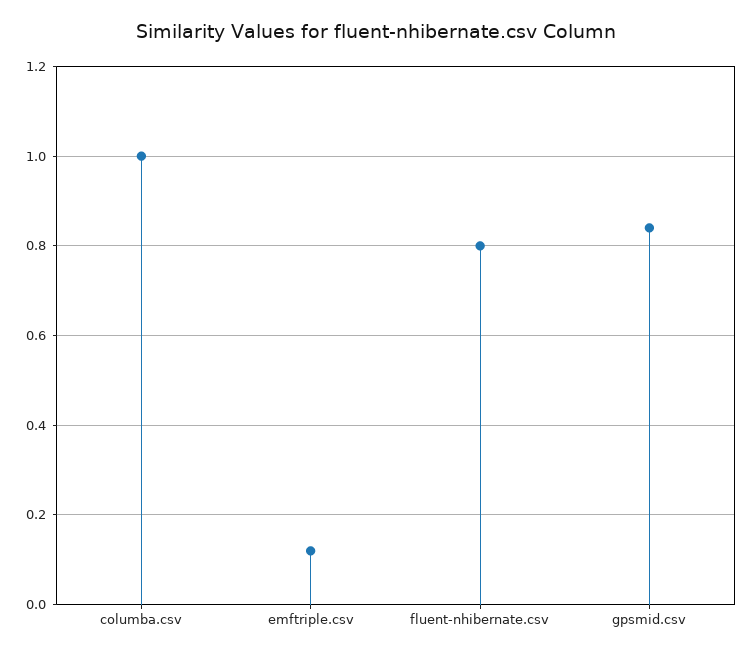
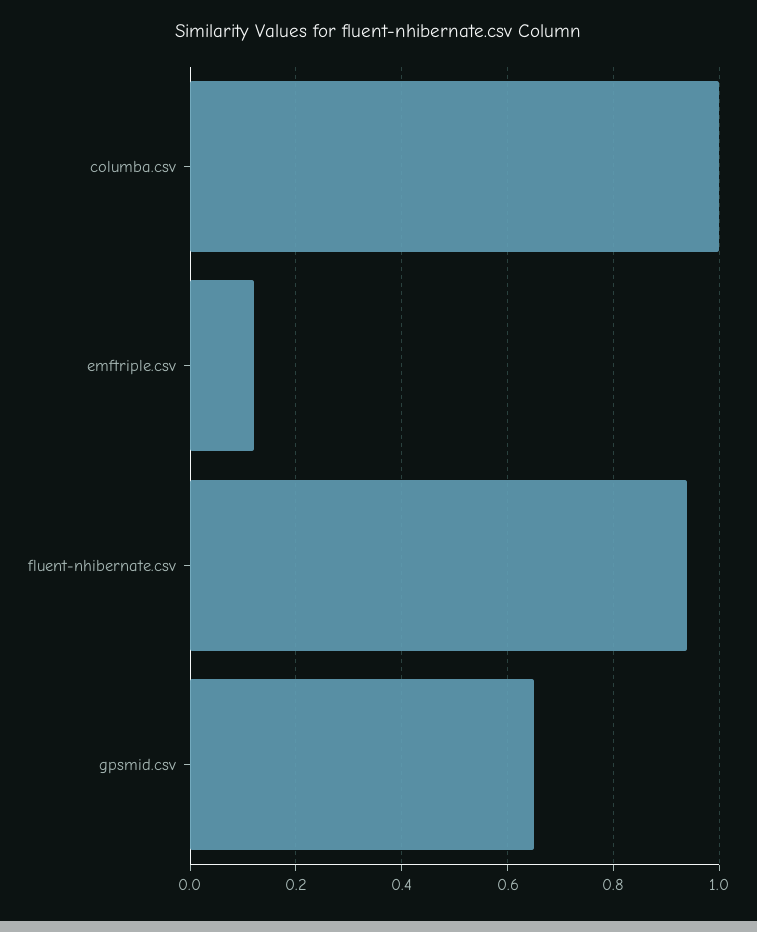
fluent-nhibernate.csv: 0.8 -> 0.95
gpsmid.csv: 0.85 -> 0.65

